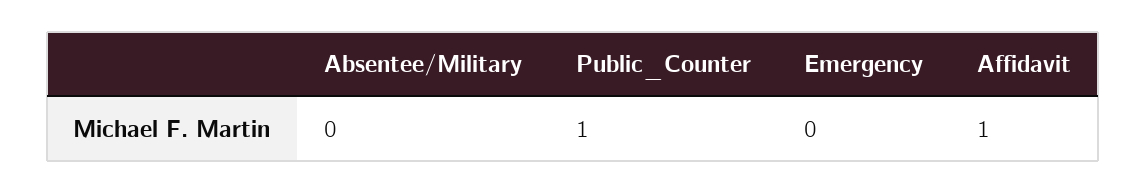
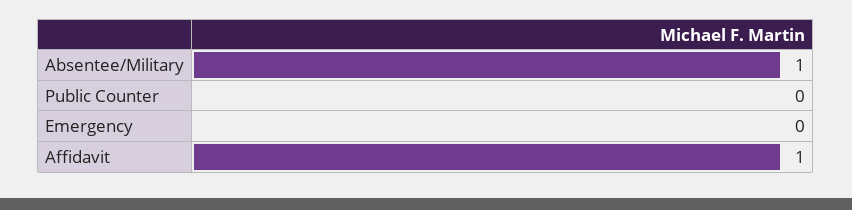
Absentee/Military: 0 -> 1
Public_Counter: 1 -> 0

